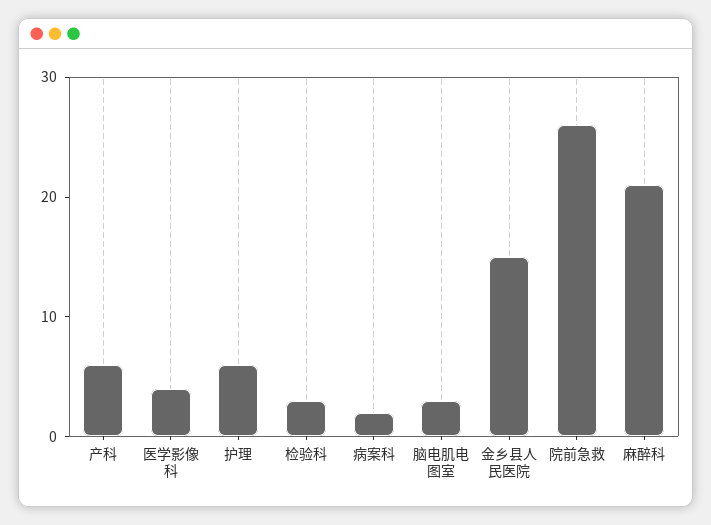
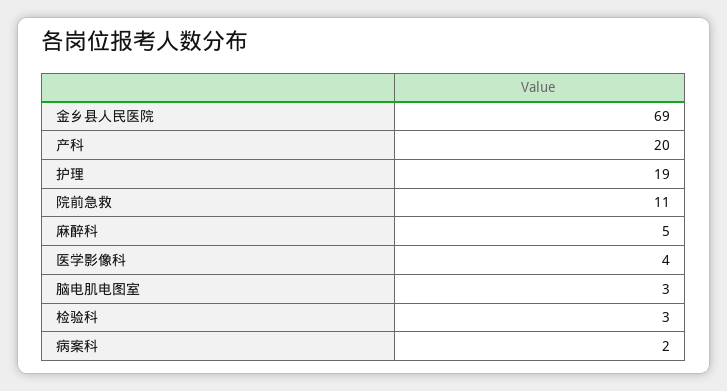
产科: 6 -> 20
护理: 6 -> 19
金乡县人民医院: 15 -> 69
院前急救: 26 -> 11
麻醉科: 21 -> 5

